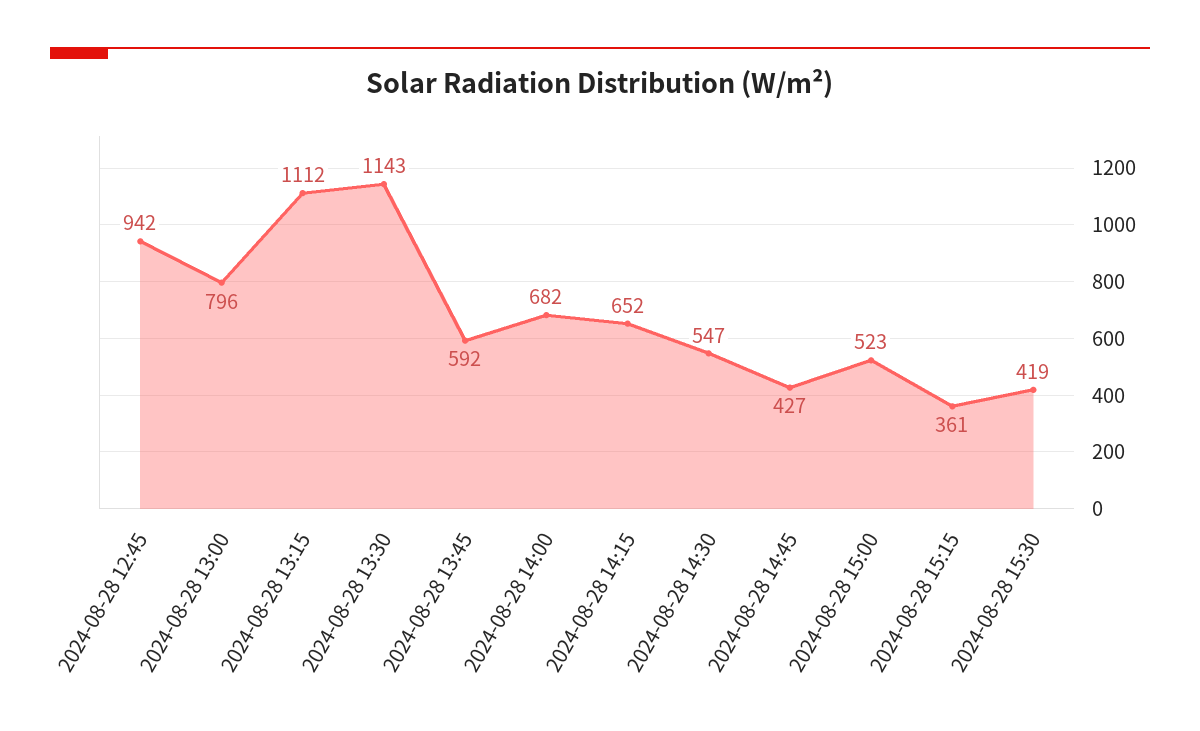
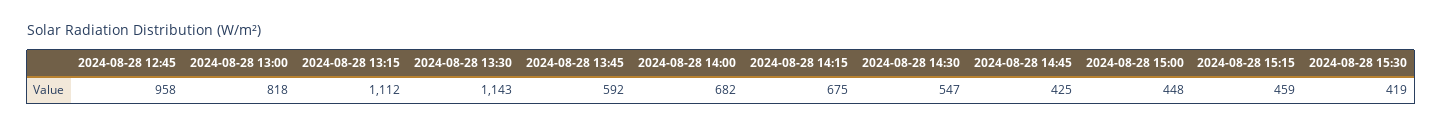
2024-08-28 12:45: 942 -> 958
2024-08-28 13:00: 796 -> 818
2024-08-28 14:15: 652 -> 675
2024-08-28 14:45: 427 -> 425
2024-08-28 15:00: 523 -> 448
2024-08-28 15:15: 361 -> 459

